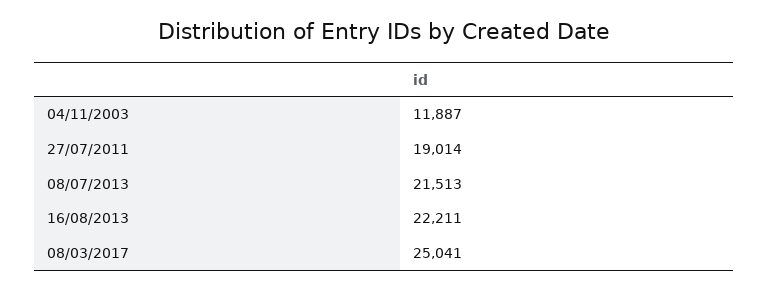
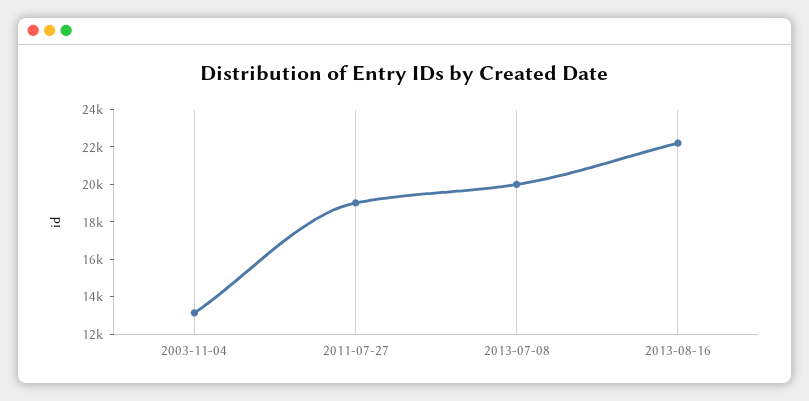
04/11/2003: 11887 -> 13000
08/07/2013: 21513 -> 20000
08/03/2017: 25041 -> none

